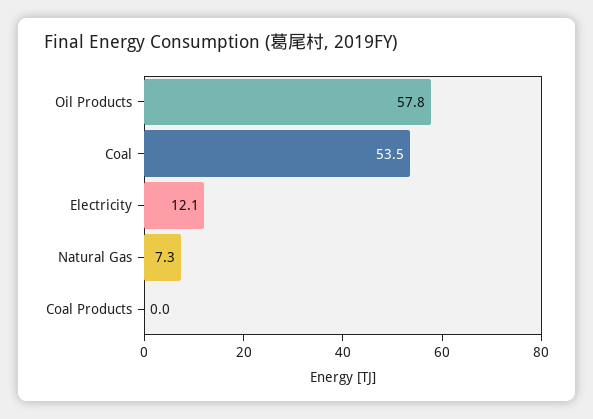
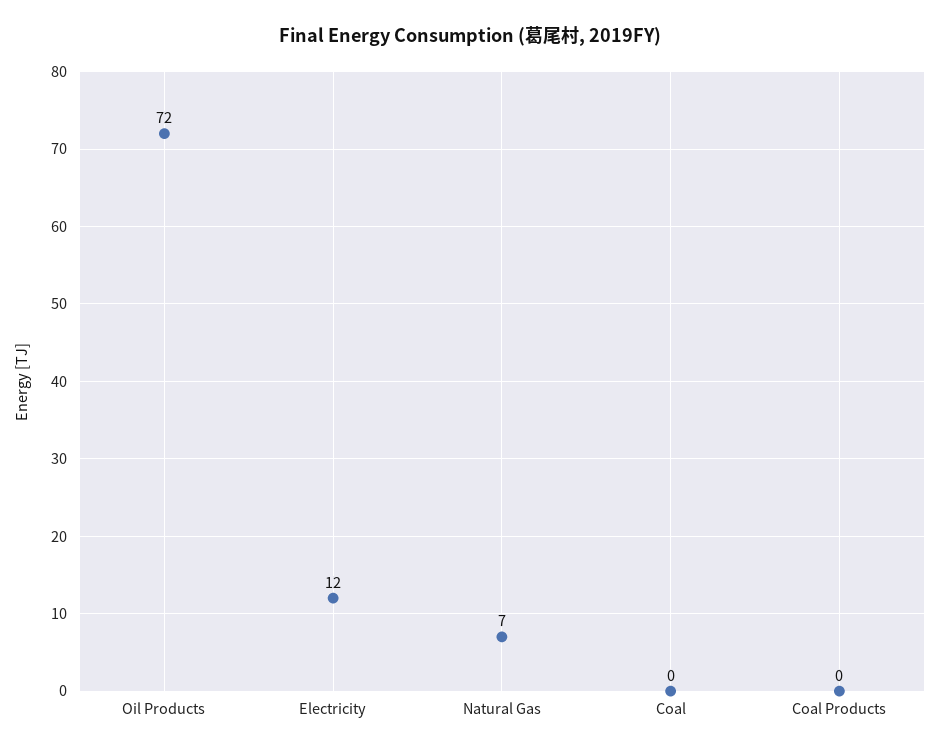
Oil Products: 57.8 -> 72
Coal: 53.5 -> 0

